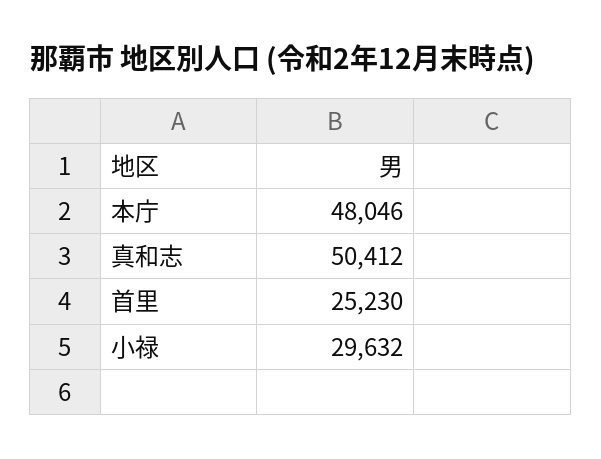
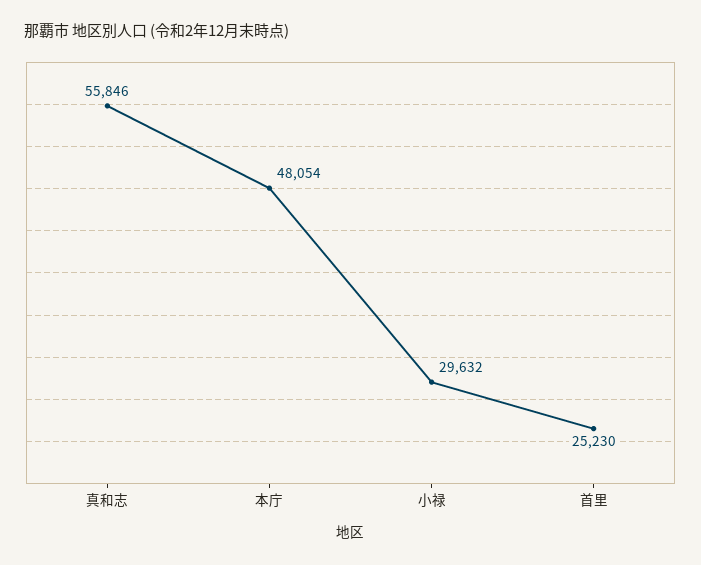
本庁: 48046 -> 48054
真和志: 50412 -> 55846

